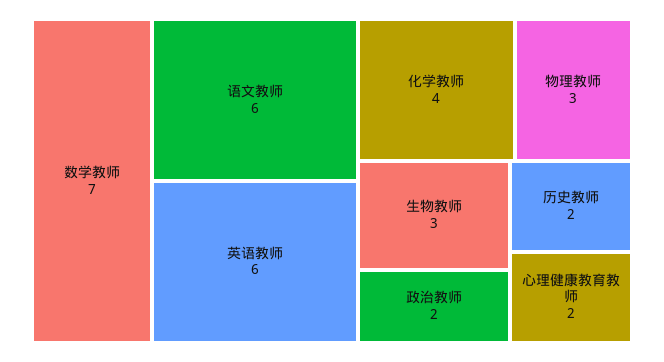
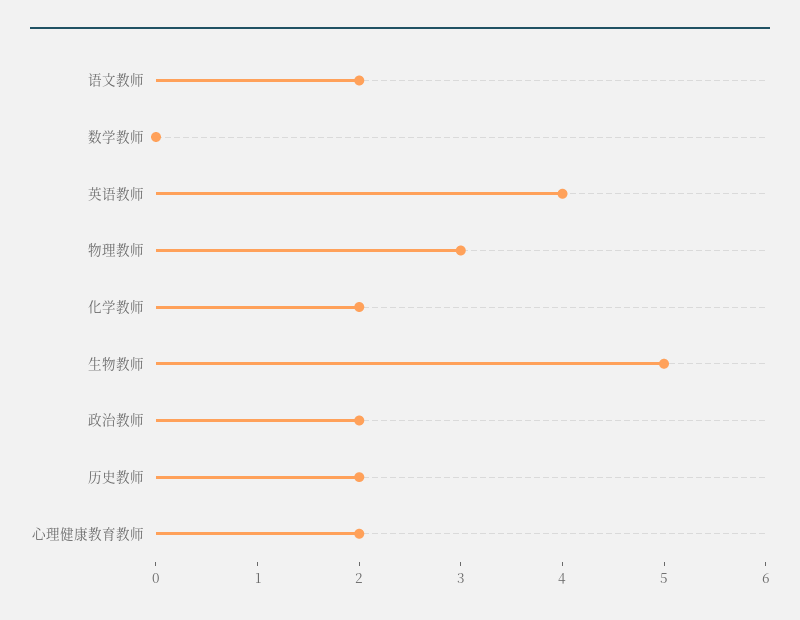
数学教师: 7 -> 0
语文教师: 6 -> 2
英语教师: 6 -> 4
化学教师: 4 -> 2
生物教师: 3 -> 5

